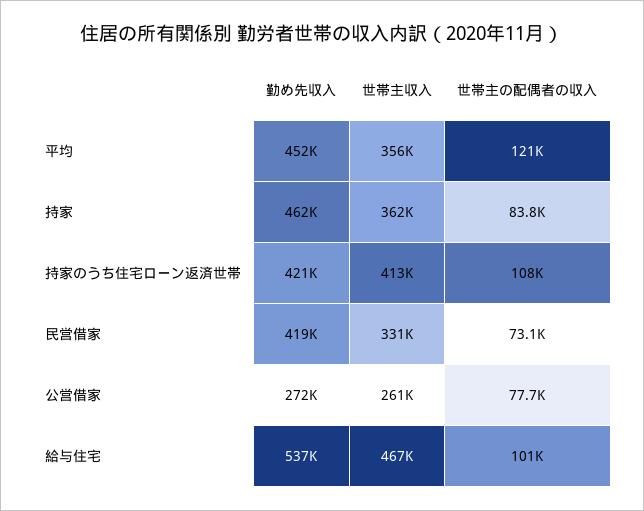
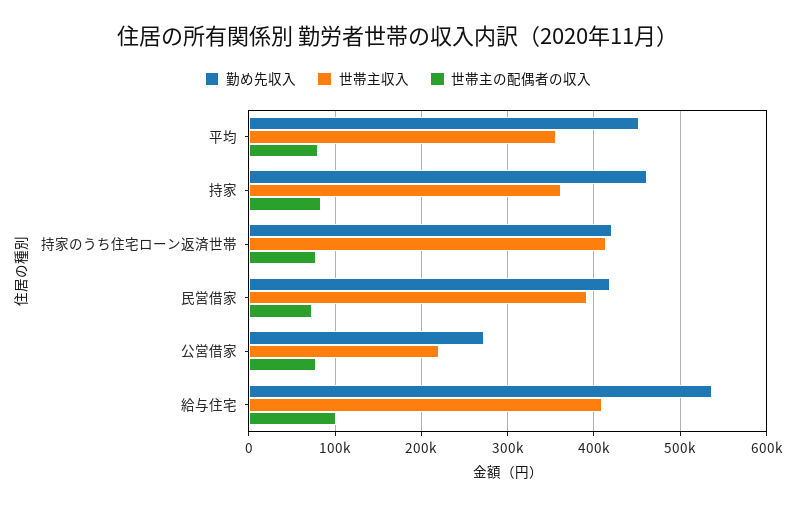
世帯主の配偶者の収入, 平均: 121000 -> 80000
世帯主の配偶者の収入, 持家のうち住宅ローン返済世帯: 108000 -> 80000
世帯主収入, 民営借家: 331000 -> 390000
世帯主収入, 公営借家: 261000 -> 220000
世帯主収入, 給与住宅: 467000 -> 410000

